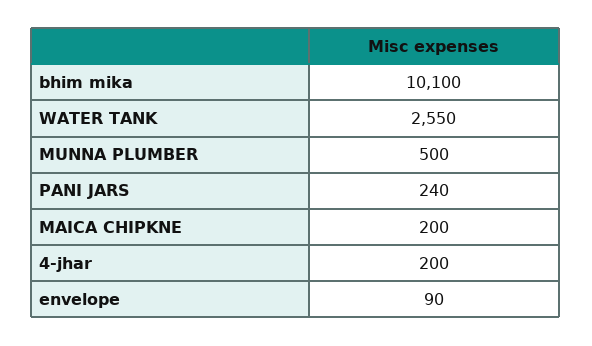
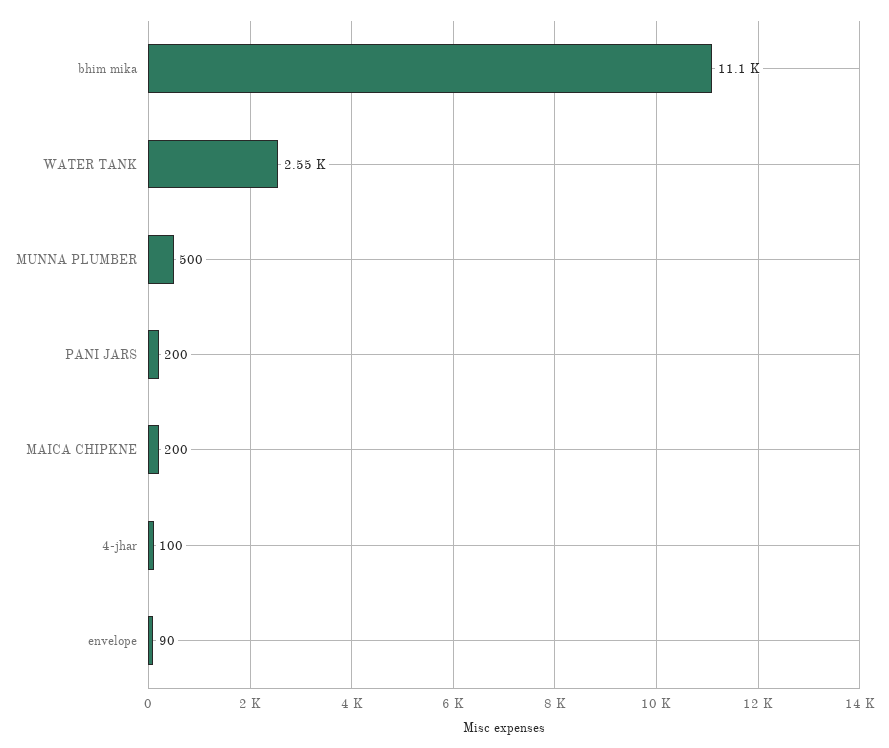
bhim mika: 10100 -> 11100
PANI JARS: 240 -> 200
4-jhar: 200 -> 100

